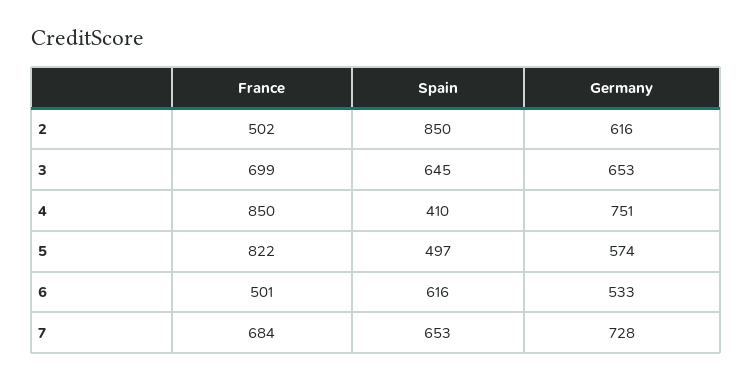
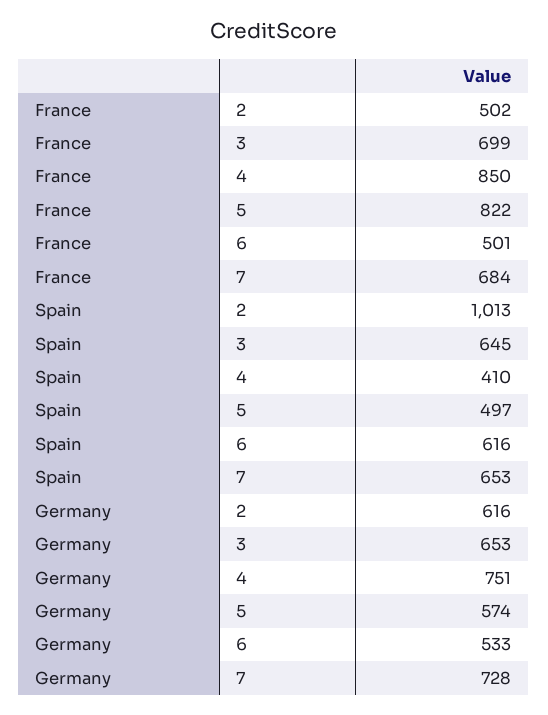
Spain, 2: 850 -> 1013

